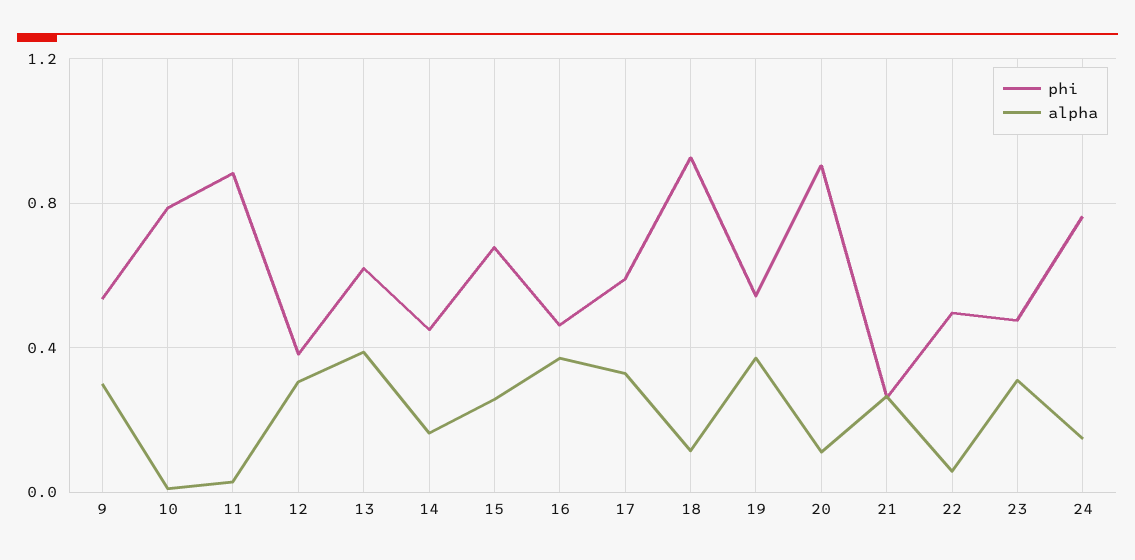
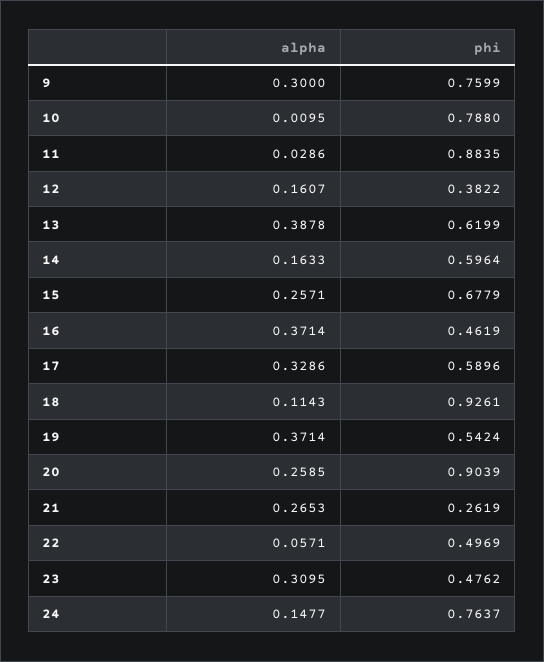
phi, 9: 0.55 -> 0.7599
alpha, 12: 0.3 -> 0.1607
phi, 14: 0.45 -> 0.5964
alpha, 20: 0.1 -> 0.2585

